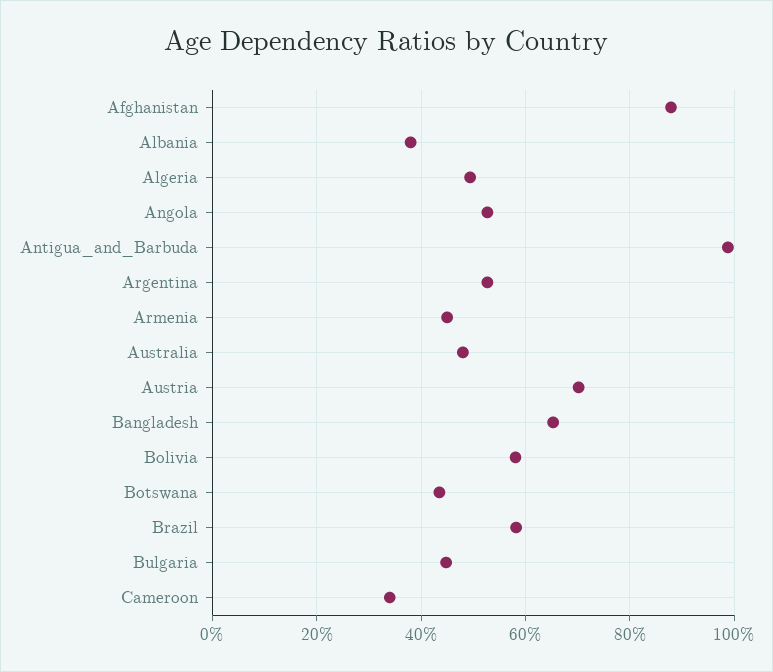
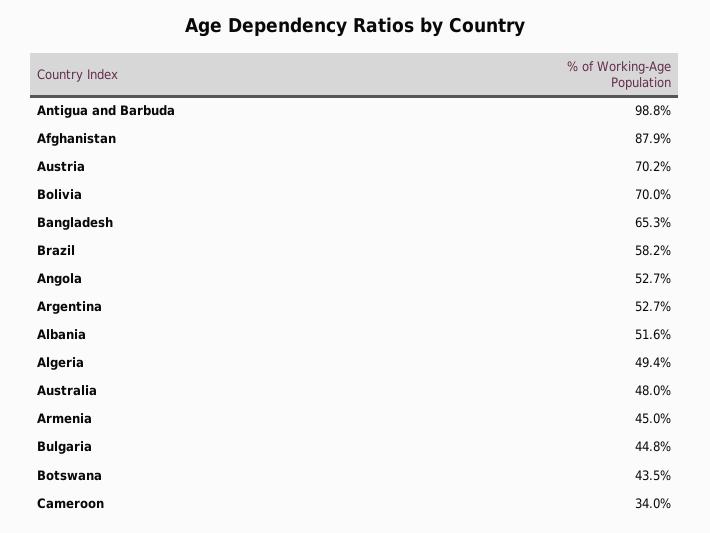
Albania: 38 -> 51.6
Bolivia: 58 -> 70

